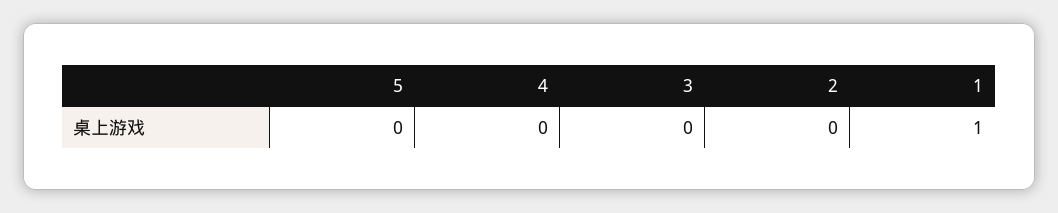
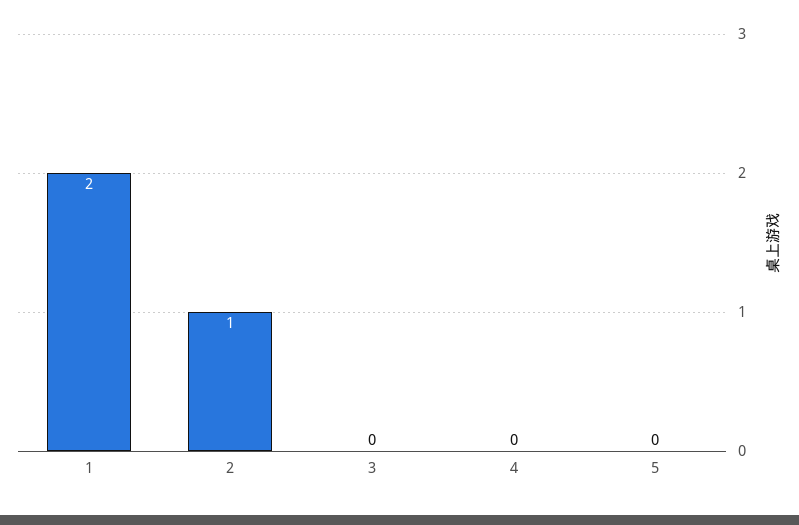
2: 0 -> 1
1: 1 -> 2

